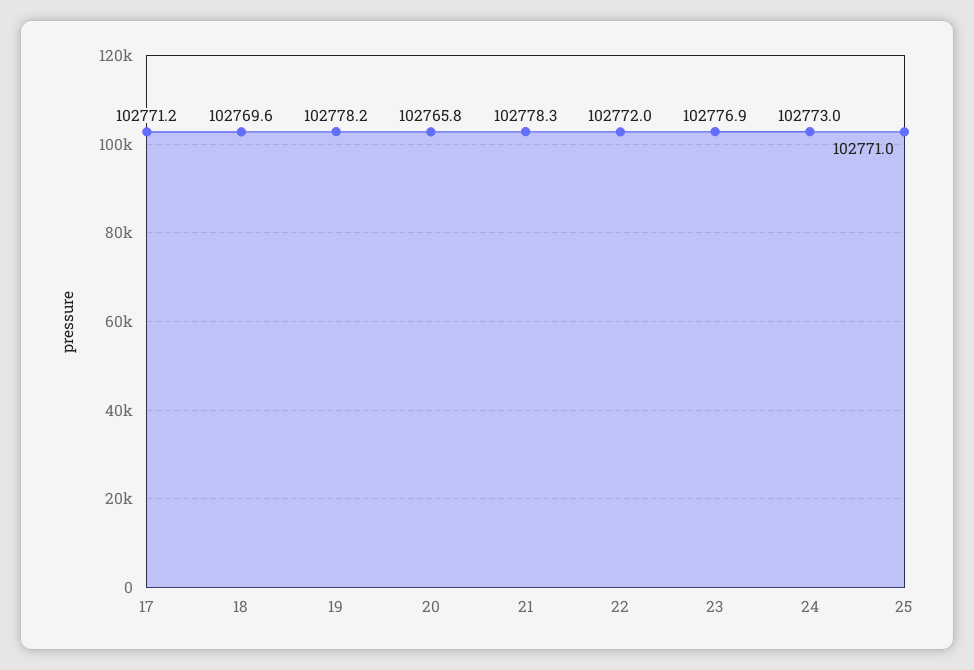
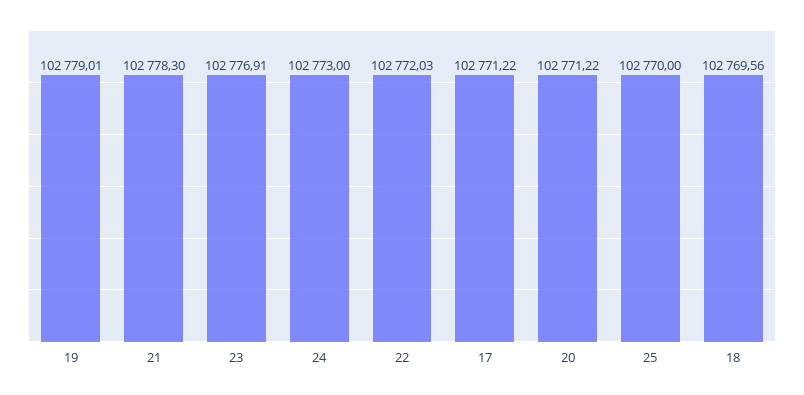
19: 102778.2 -> 102779.01
20: 102765.8 -> 102771.22
25: 102771 -> 102770

